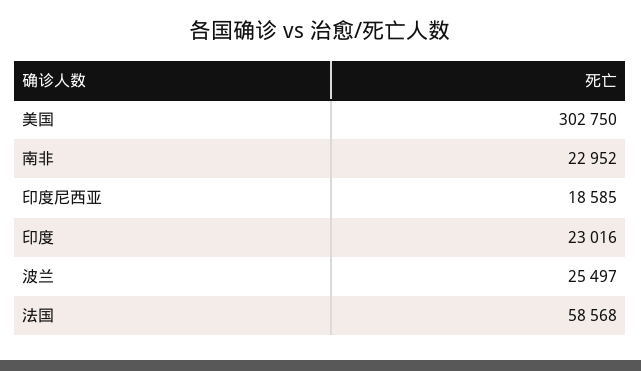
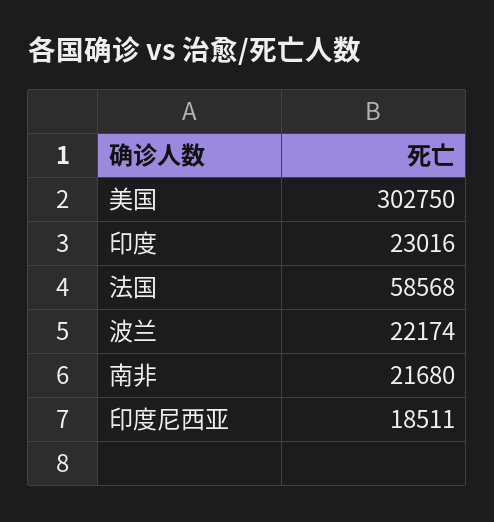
南非: 22952 -> 21680
印度尼西亚: 18585 -> 18511
波兰: 25497 -> 22174

